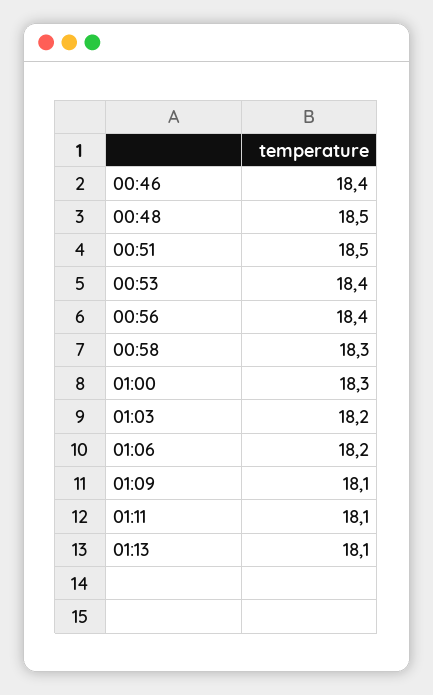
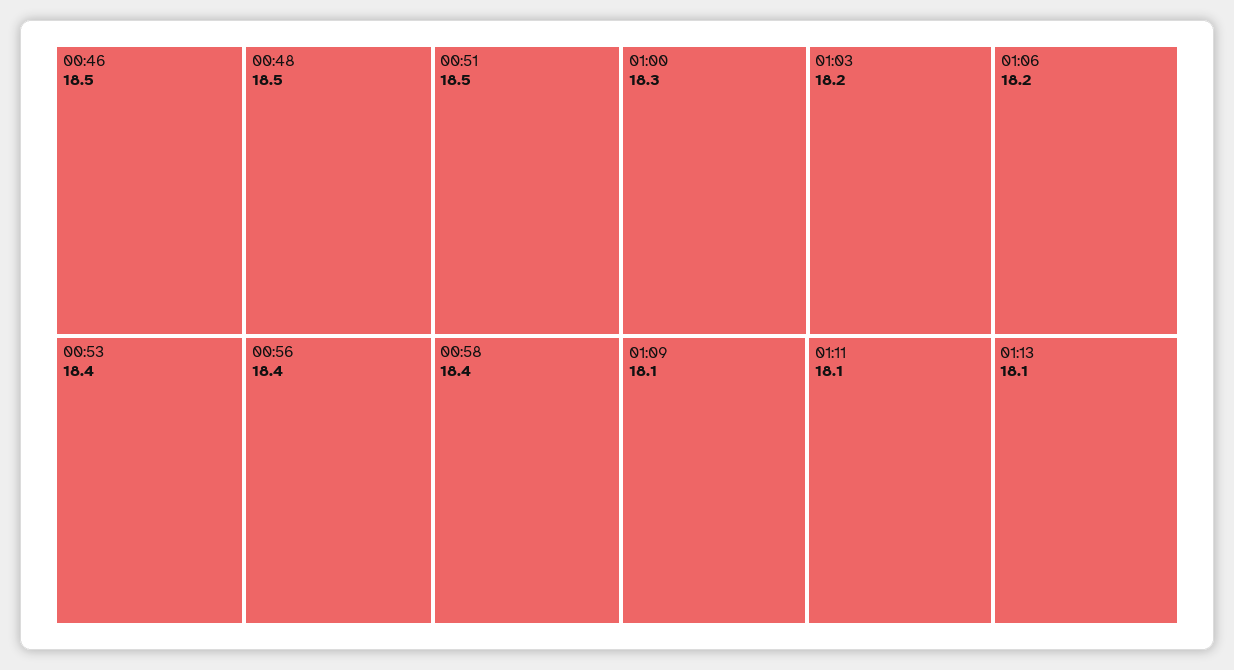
00:46: 18.4 -> 18.5
00:58: 18.3 -> 18.4

